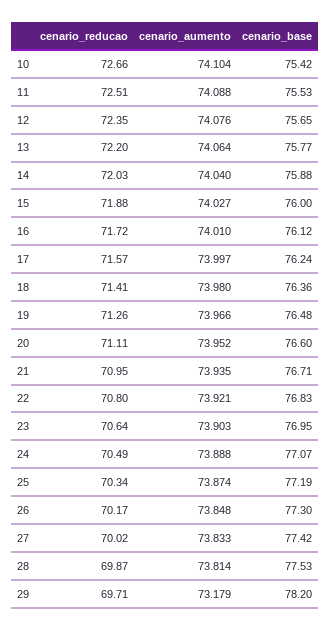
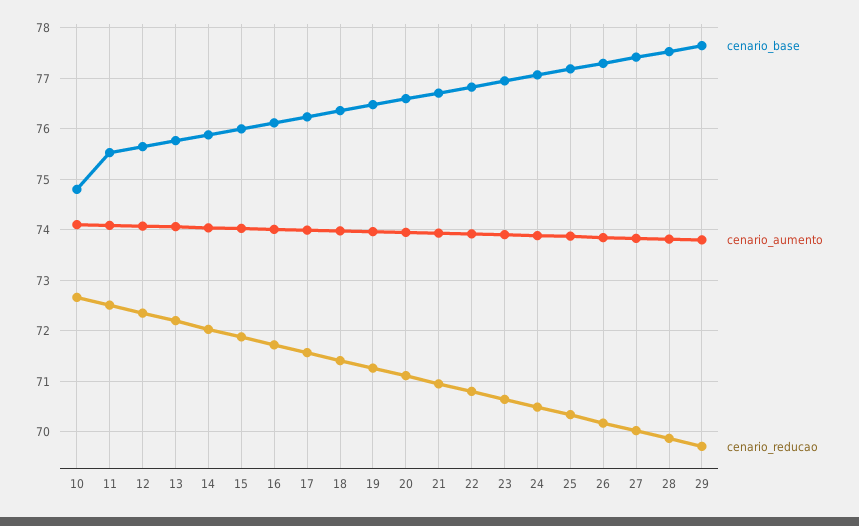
cenario_base, 10: 75.42 -> 74.8
cenario_aumento, 29: 73.179 -> 73.8
cenario_base, 29: 78.2 -> 77.6

